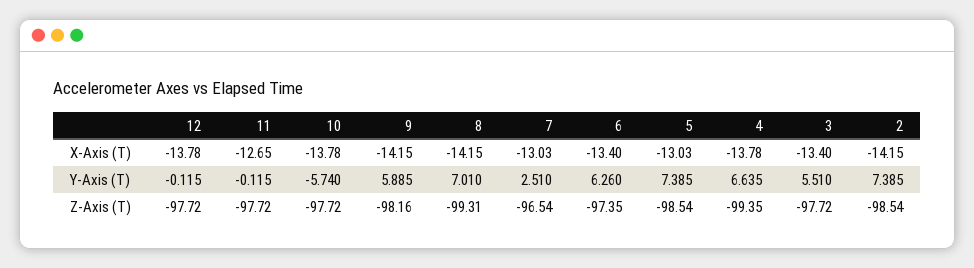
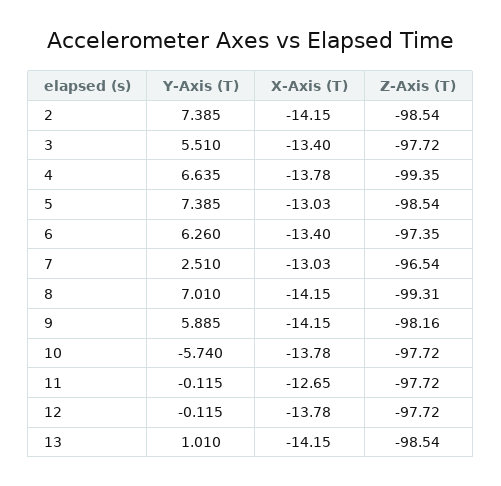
13, Y-Axis (T): none -> 1.01
13, X-Axis (T): none -> -14.15
13, Z-Axis (T): none -> -98.54

